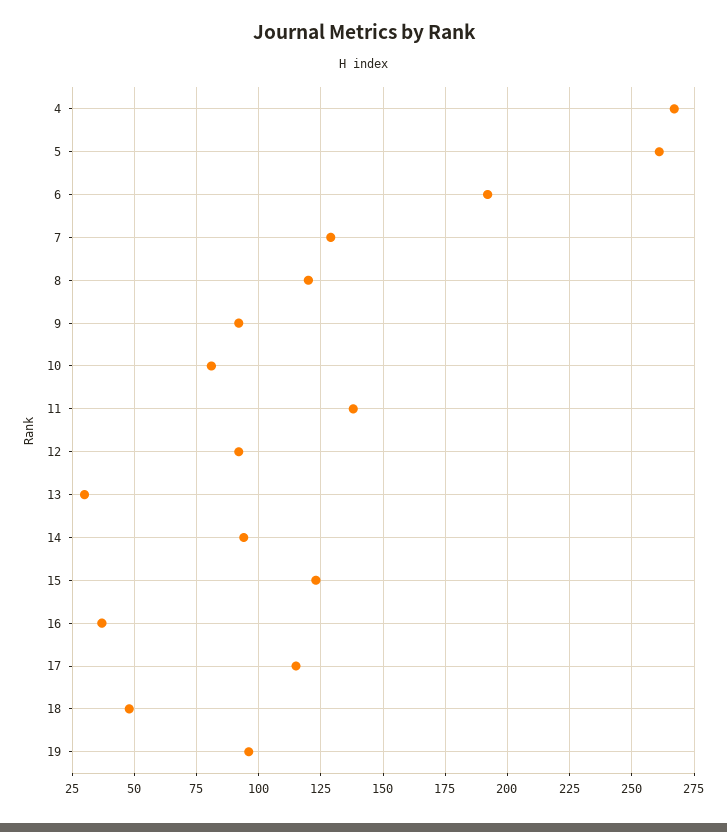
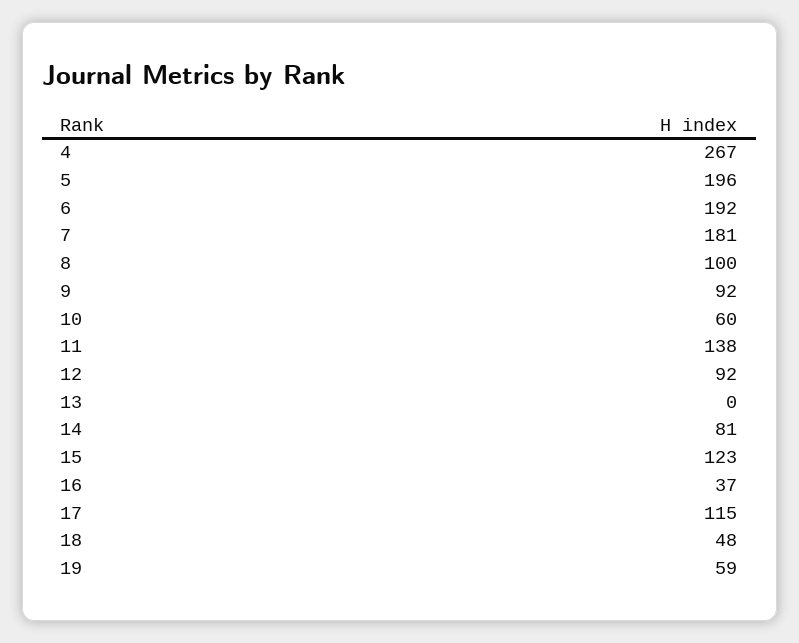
5: 260 -> 196
7: 130 -> 181
8: 120 -> 100
10: 80 -> 60
13: 30 -> 0
14: 95 -> 81
19: 95 -> 59

